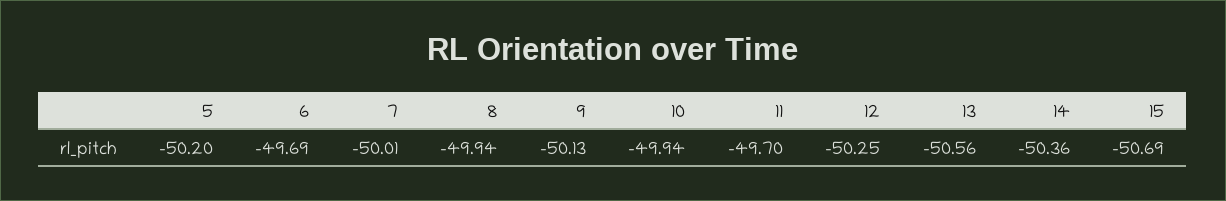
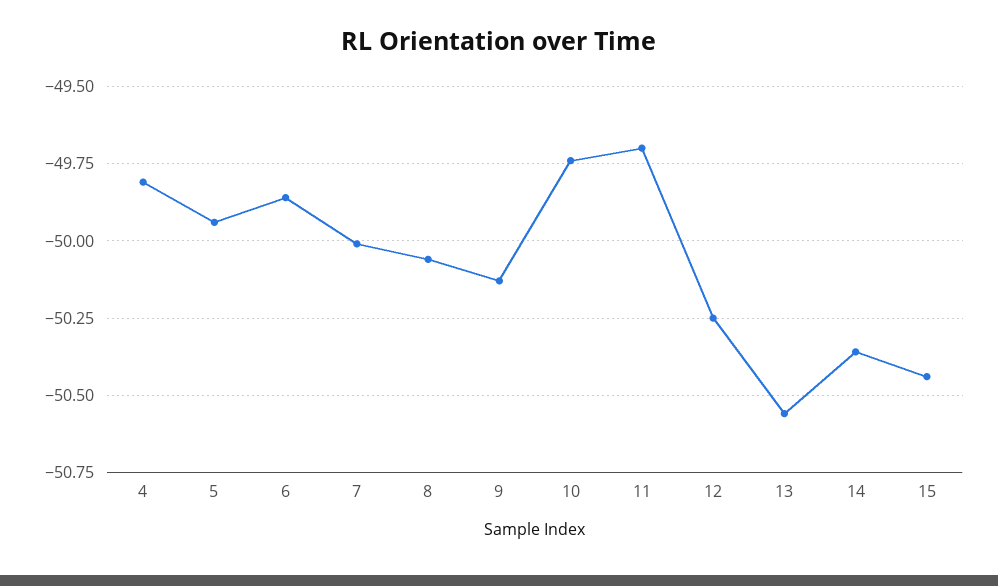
5: -50.2 -> -49.95
6: -49.69 -> -49.85
8: -49.94 -> -50.05
10: -49.94 -> -49.75
15: -50.69 -> -50.45
4: none -> -49.8

